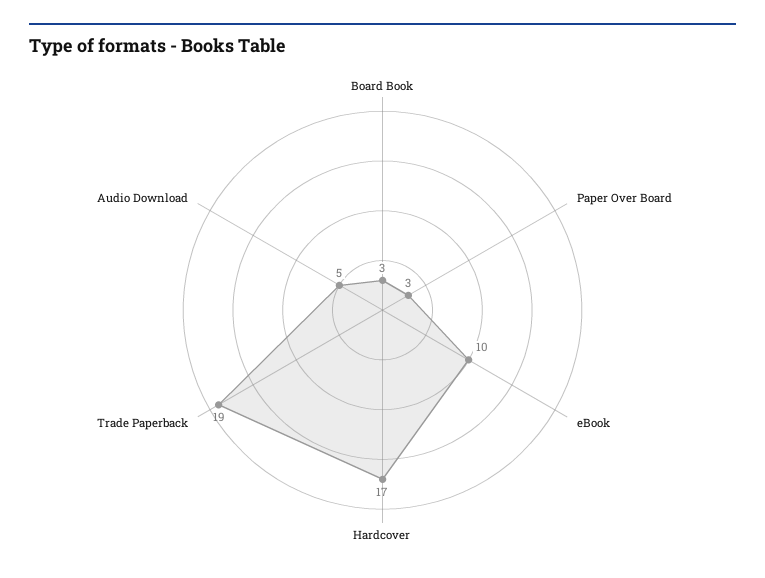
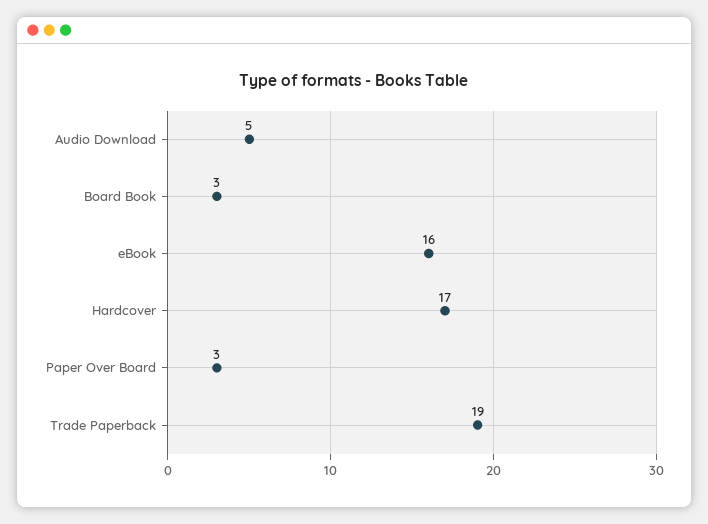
eBook: 10 -> 16

